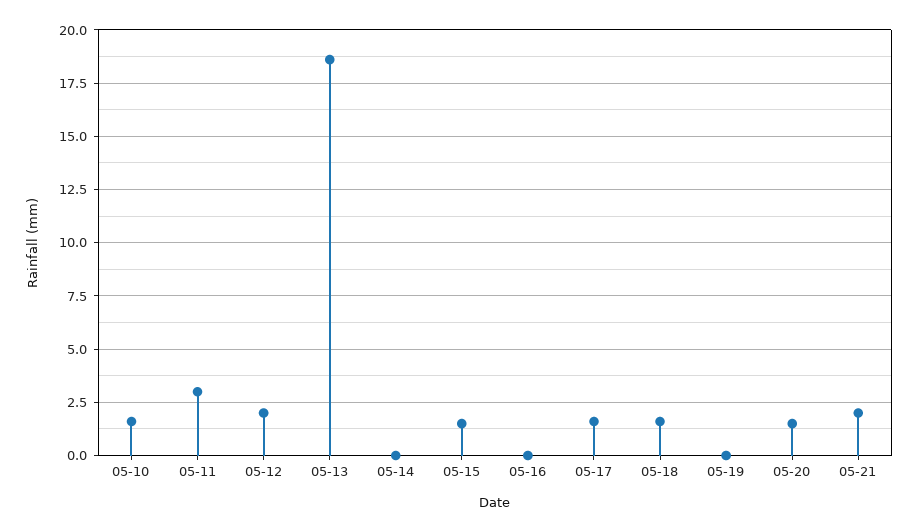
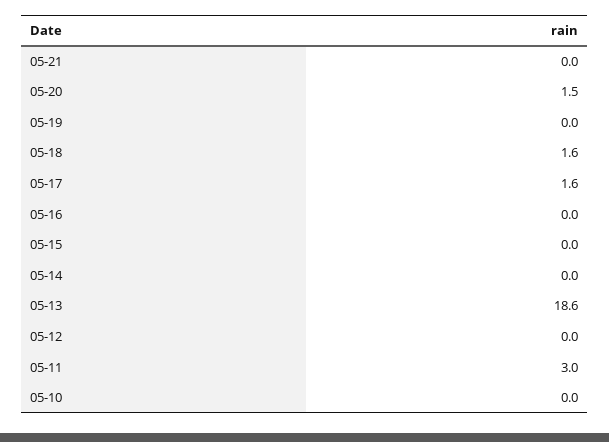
05-10: 1.5 -> 0
05-12: 2 -> 0
05-15: 1.5 -> 0
05-21: 2 -> 0

